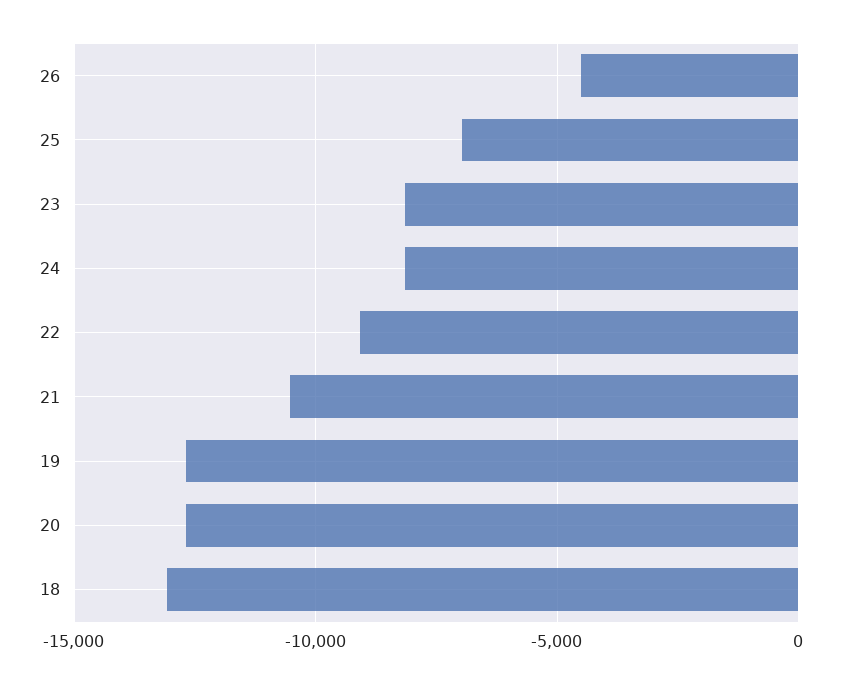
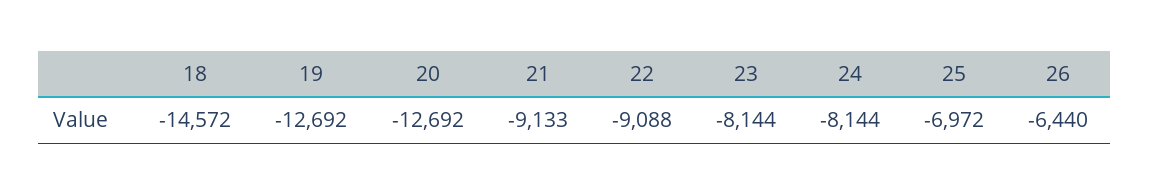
26: -4500 -> -6440
21: -10500 -> -9133
18: -13000 -> -14572

